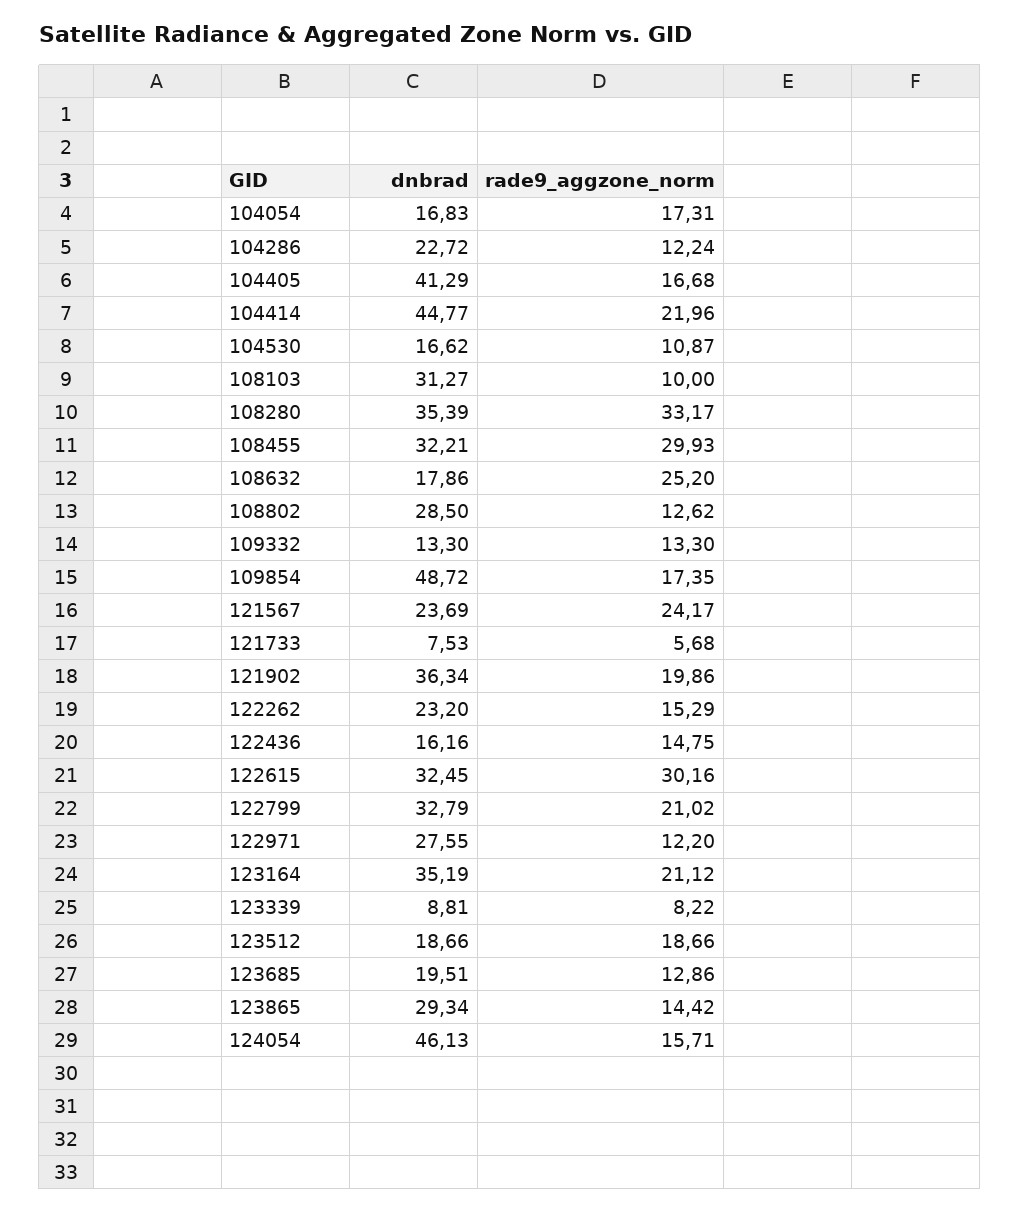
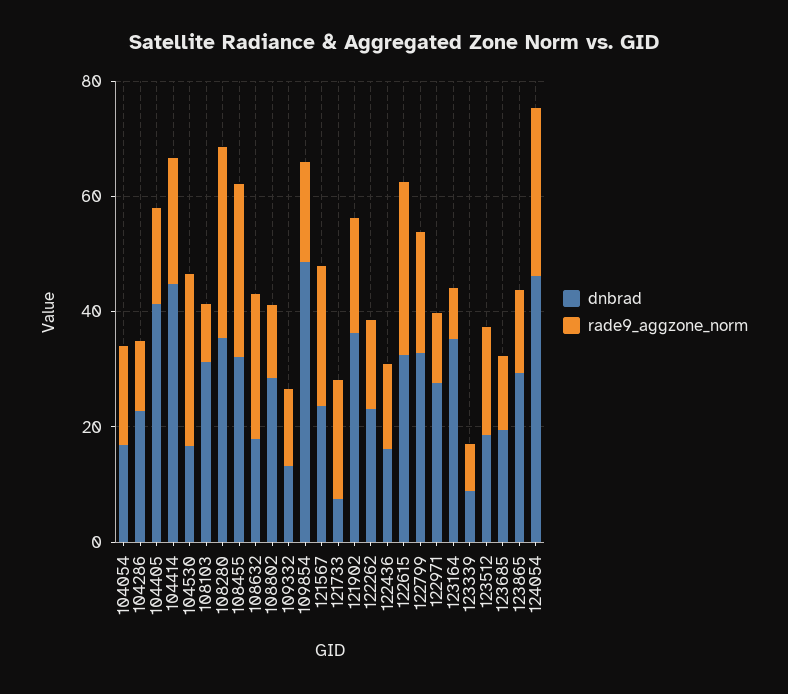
rade9_aggzone_norm, 104530: 10.87 -> 30
rade9_aggzone_norm, 121733: 5.68 -> 20
rade9_aggzone_norm, 123164: 21.12 -> 10
rade9_aggzone_norm, 124054: 15.71 -> 30

